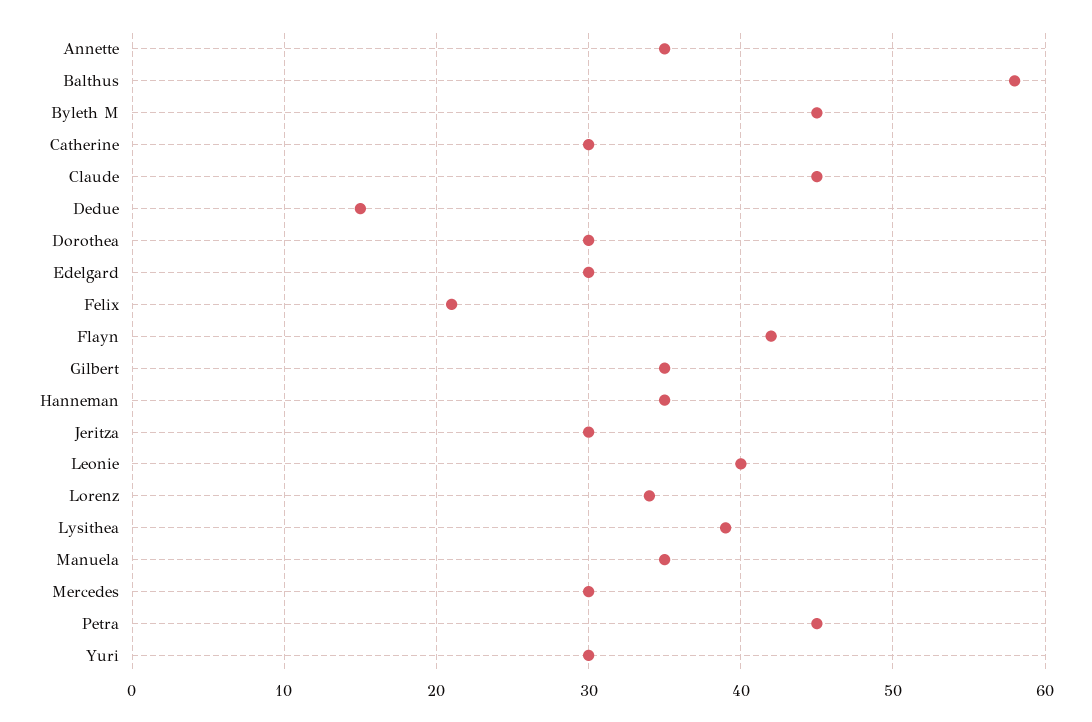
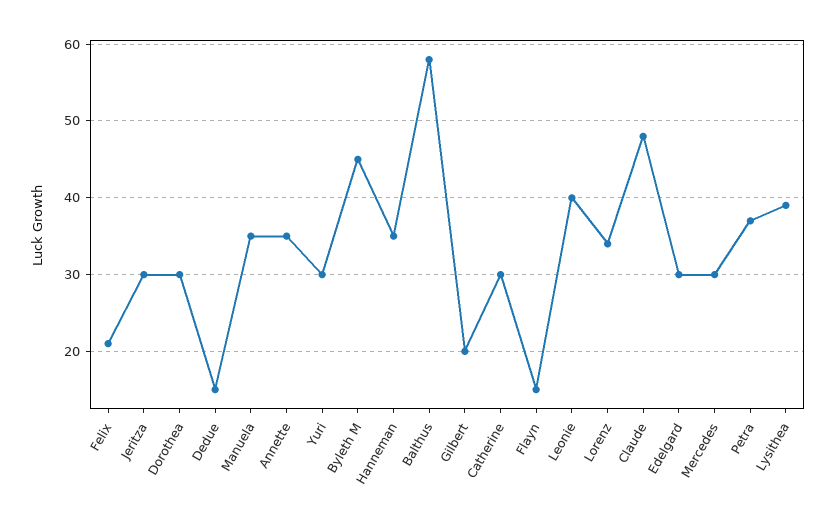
Claude: 45 -> 48
Flayn: 42 -> 15
Gilbert: 35 -> 20
Petra: 45 -> 37

